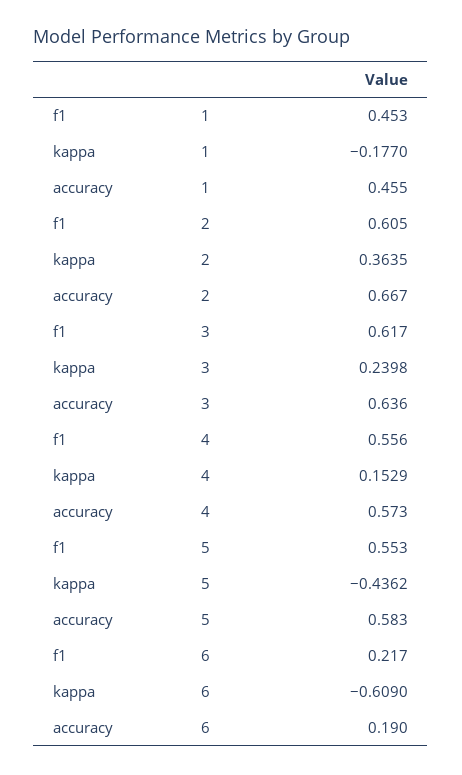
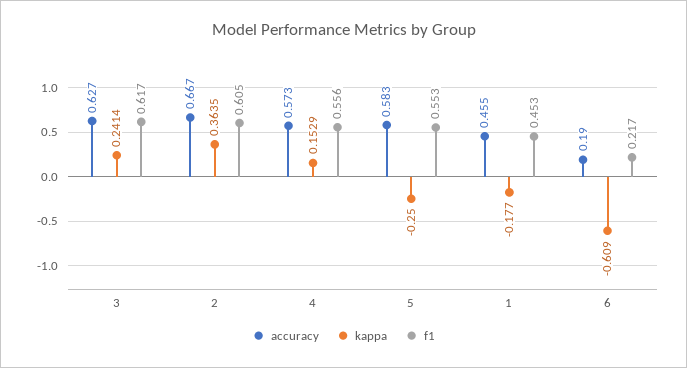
kappa, 3: 0.2398 -> 0.2414
accuracy, 3: 0.636 -> 0.627
kappa, 5: -0.4362 -> -0.25

